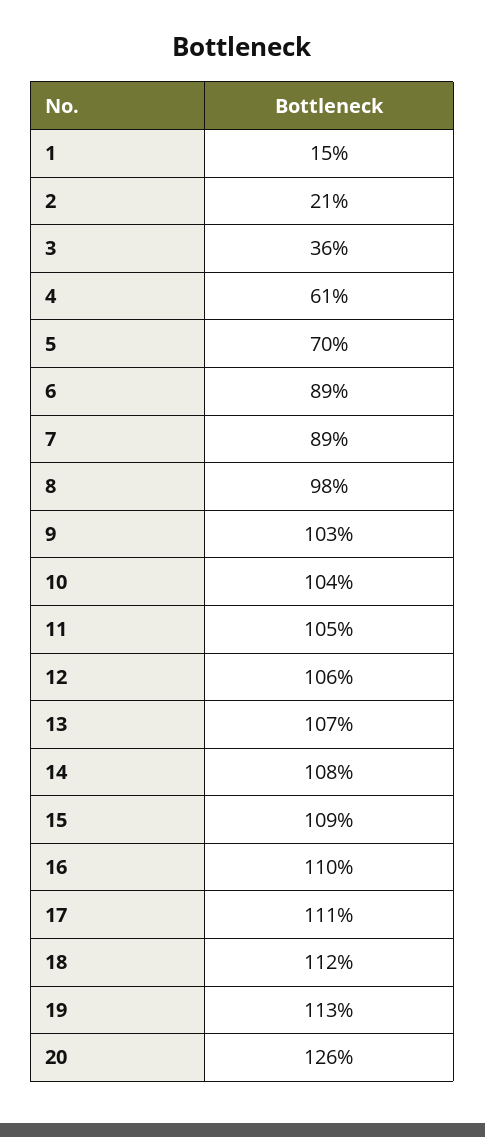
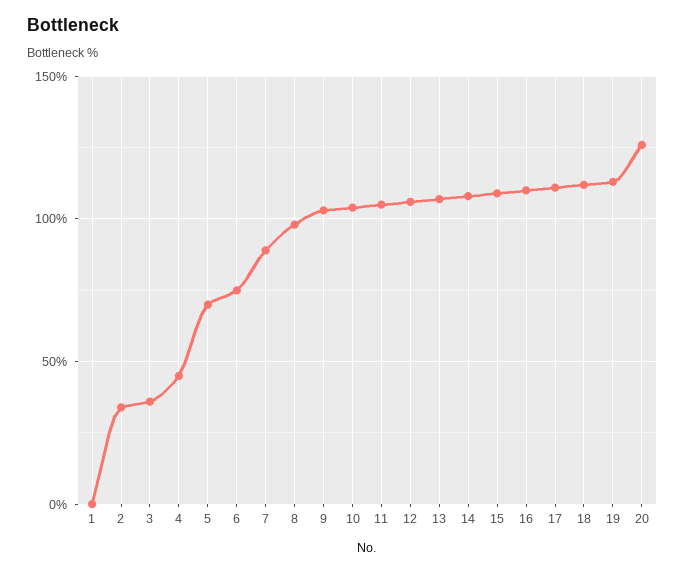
1: 15 -> 0
2: 21 -> 35
4: 61 -> 45
6: 89 -> 75

